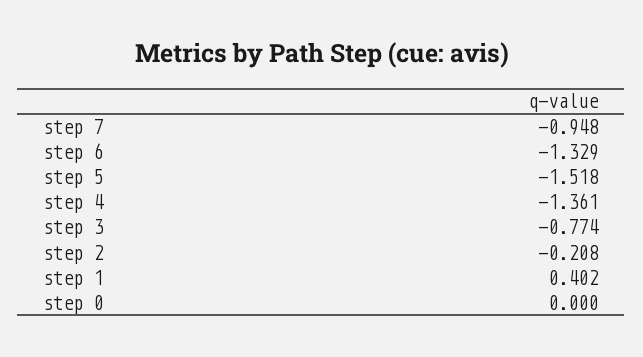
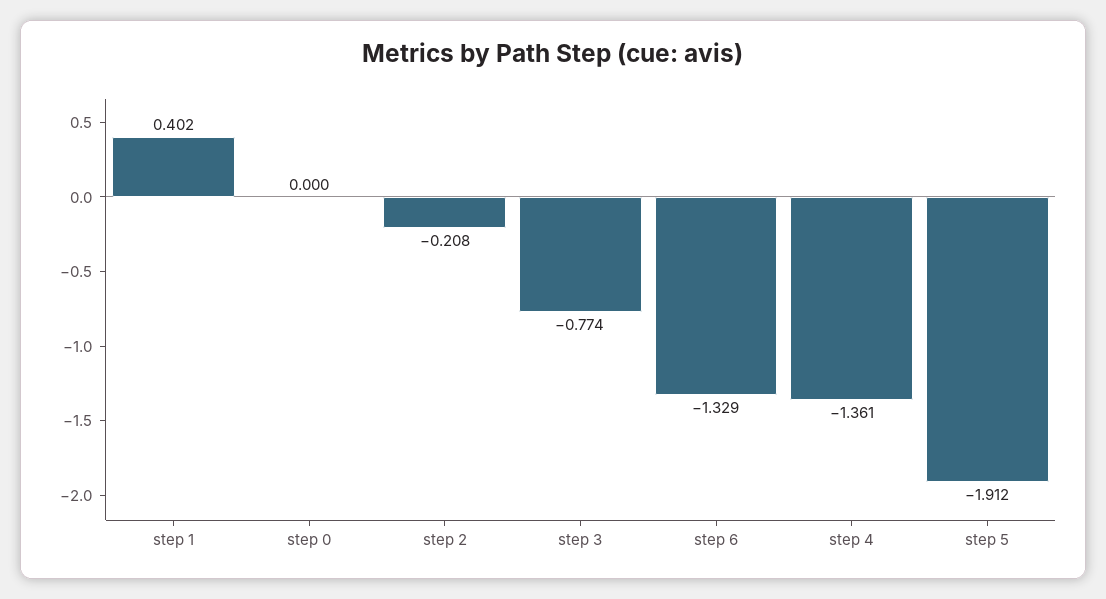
step 7: -0.948 -> none
step 5: -1.518 -> -1.912

